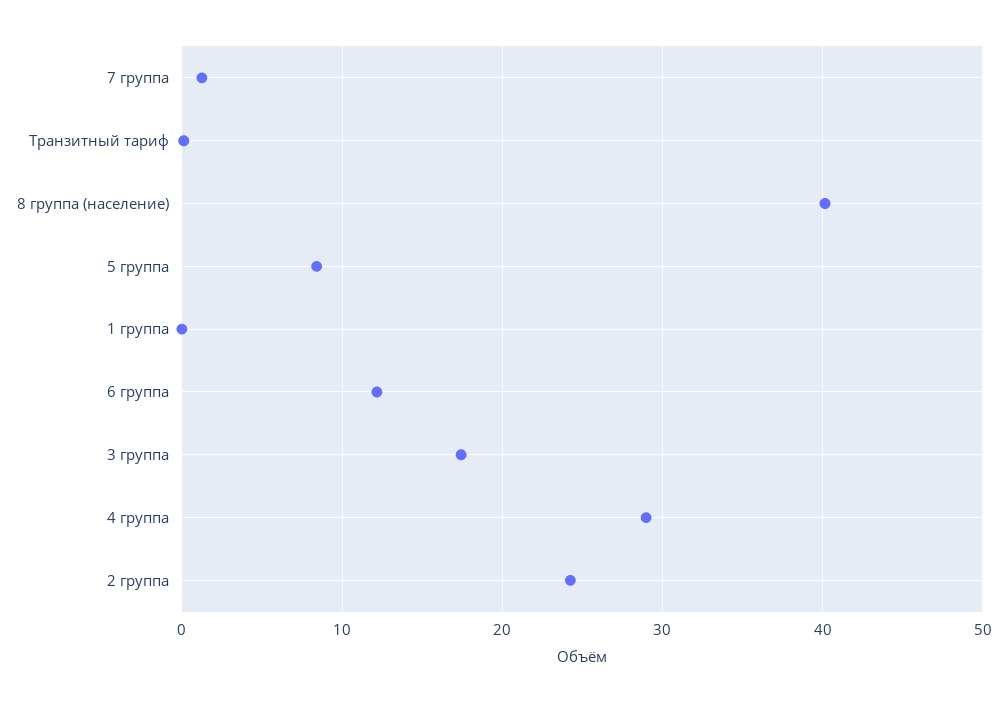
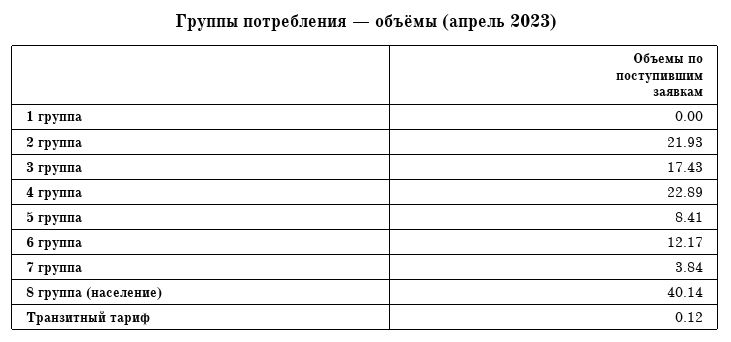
7 группа: 1 -> 3.84
4 группа: 29 -> 22.89
2 группа: 24 -> 21.93

